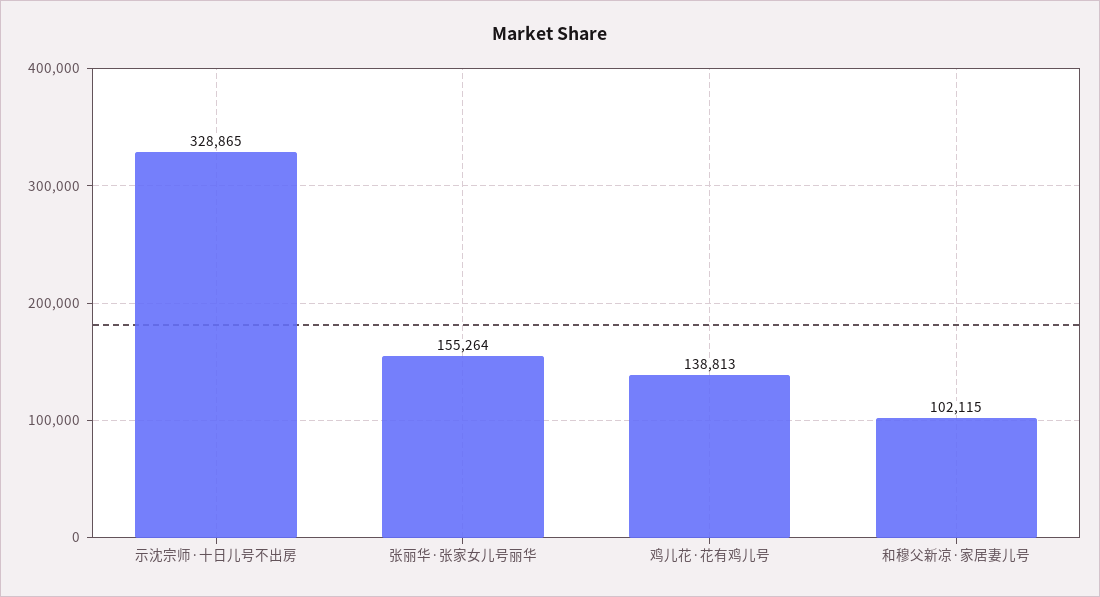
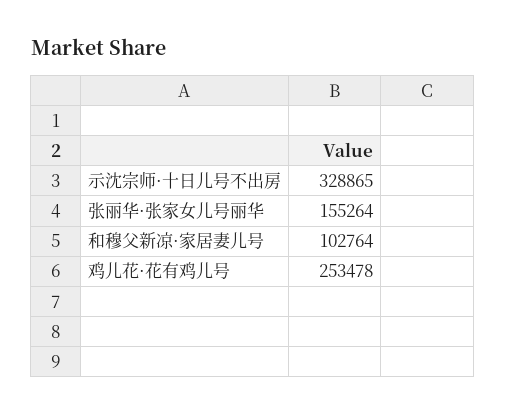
鸡儿花·花有鸡儿号: 138813 -> 253478
和穆父新凉·家居妻儿号: 102115 -> 102764

